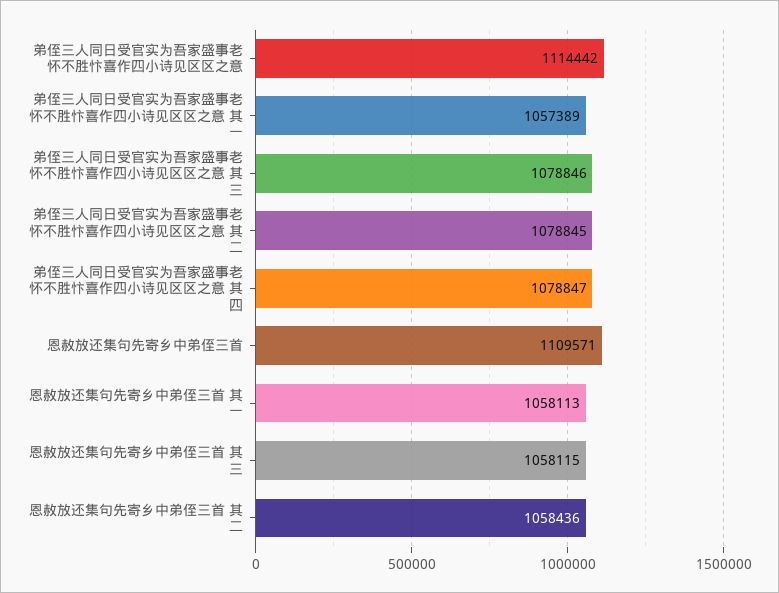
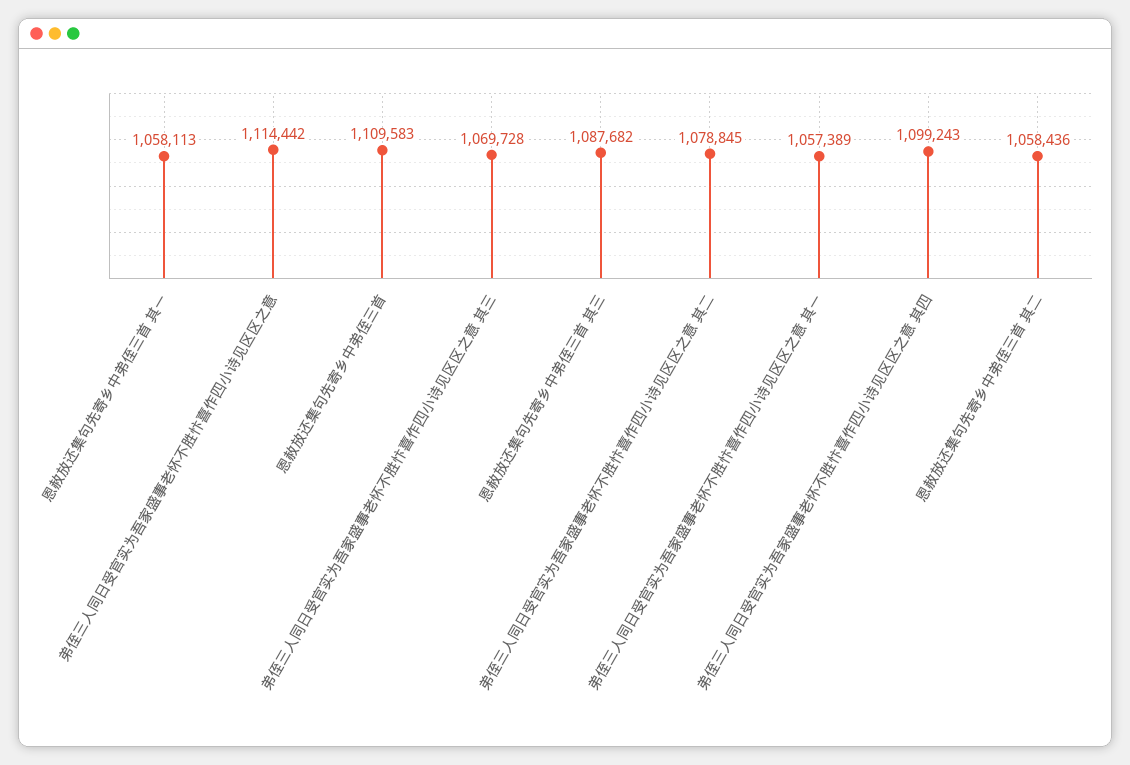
弟侄三人同日受官实为吾家盛事老怀不胜忭喜作四小诗见区区之意 其三: 1078846 -> 1069728
弟侄三人同日受官实为吾家盛事老怀不胜忭喜作四小诗见区区之意 其四: 1078847 -> 1099243
恩赦放还集句先寄乡中弟侄三首: 1109571 -> 1109583
恩赦放还集句先寄乡中弟侄三首 其三: 1058115 -> 1087682

